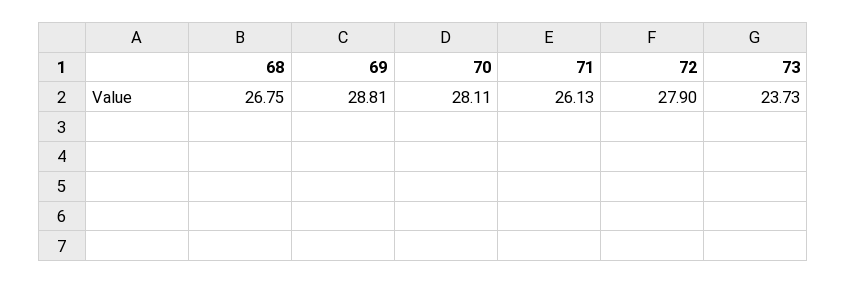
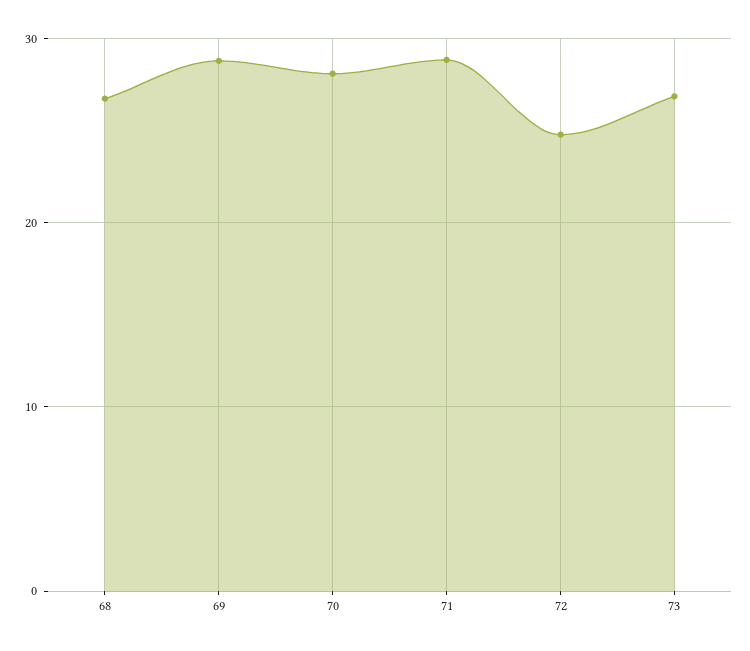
71: 26.13 -> 29
72: 27.9 -> 25
73: 23.73 -> 27

